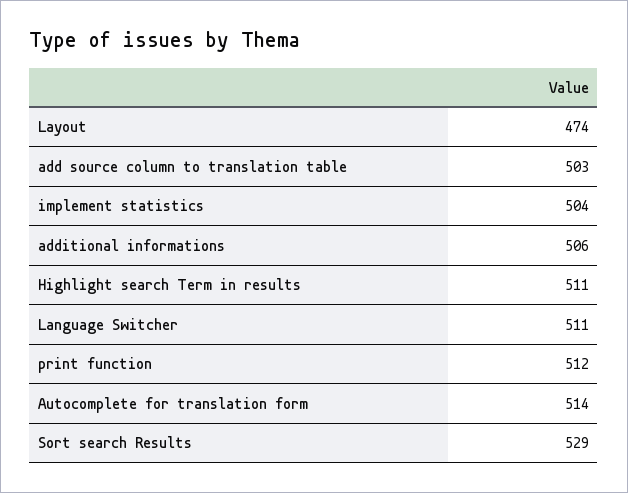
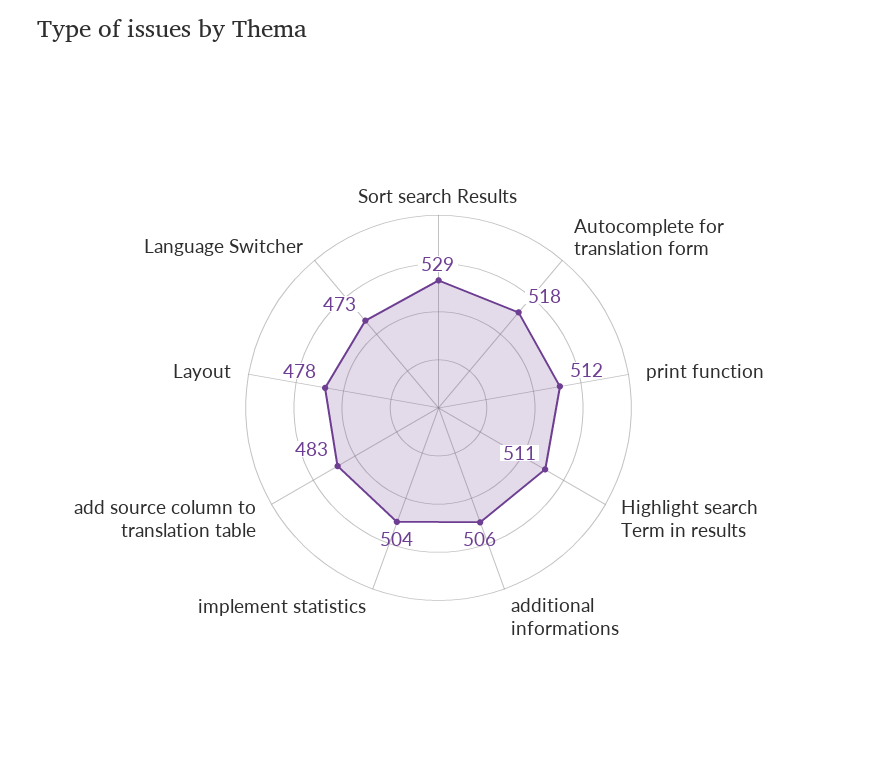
Layout: 474 -> 478
add source column to translation table: 503 -> 483
Language Switcher: 511 -> 473
Autocomplete for translation form: 514 -> 518

